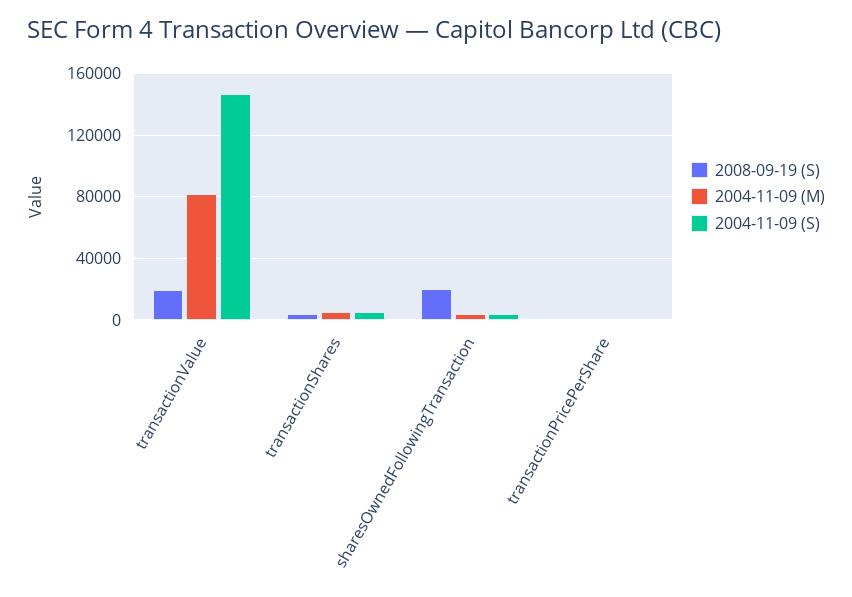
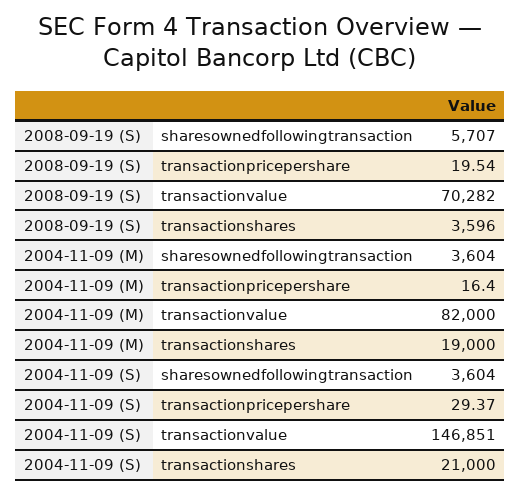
2008-09-19 (S), transactionValue: 20000 -> 70282
2004-11-09 (M), transactionShares: 5000 -> 19000
2004-11-09 (S), transactionShares: 5000 -> 21000
2008-09-19 (S), sharesOwnedFollowingTransaction: 20000 -> 5707

